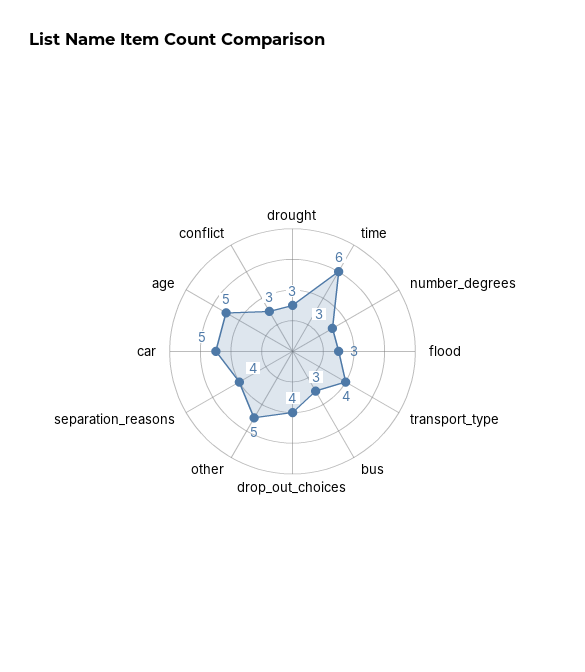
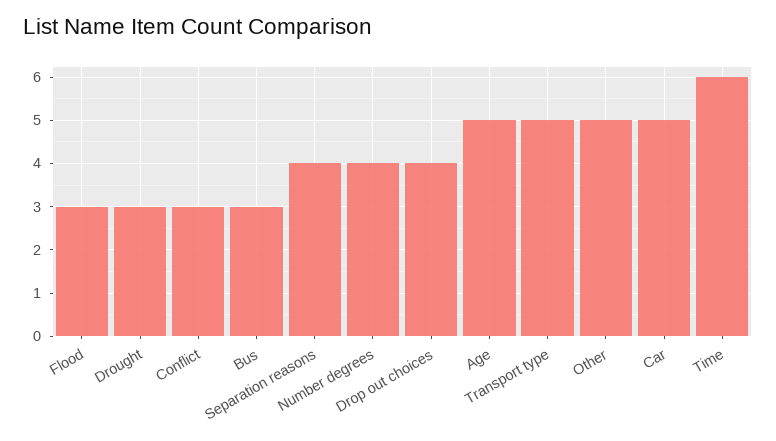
number_degrees: 3 -> 4
transport_type: 4 -> 5

